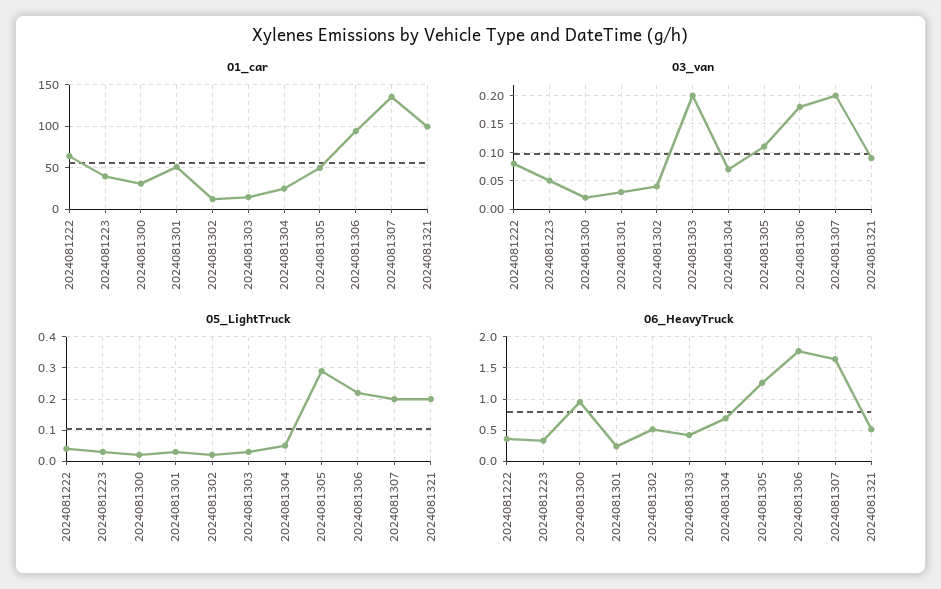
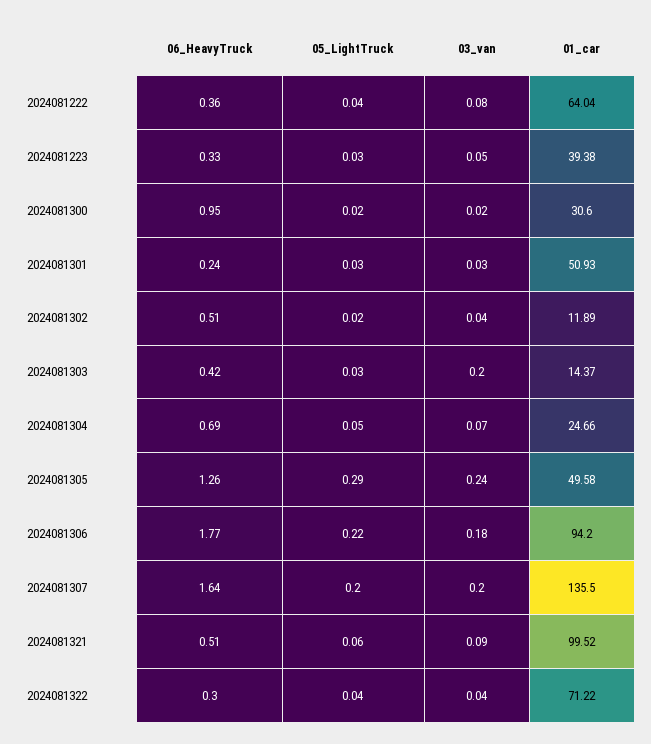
03_van, 2024081305: 0.1 -> 0.24
05_LightTruck, 2024081321: 0.2 -> 0.06
06_HeavyTruck, 2024081322: none -> 0.3
05_LightTruck, 2024081322: none -> 0.04
03_van, 2024081322: none -> 0.04
01_car, 2024081322: none -> 71.22

